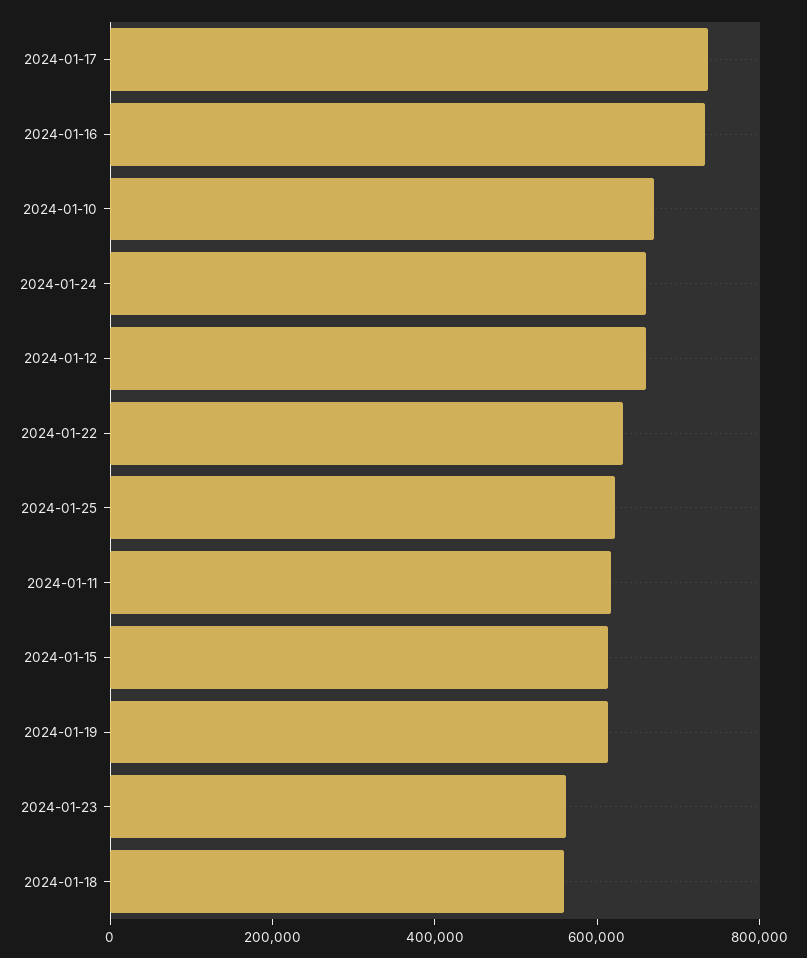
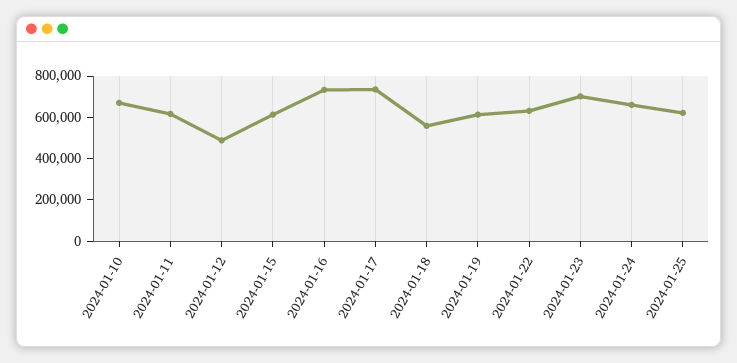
2024-01-12: 650000 -> 500000
2024-01-23: 550000 -> 700000

